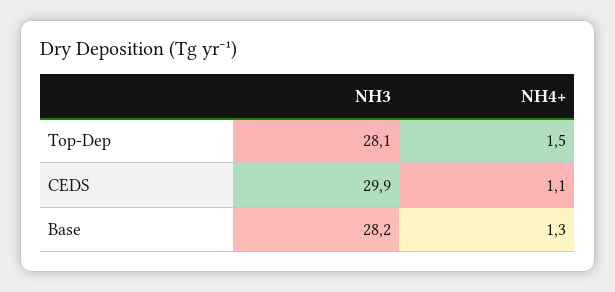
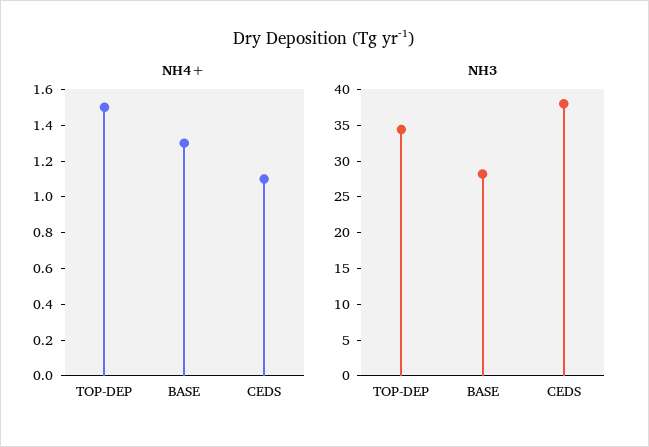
NH3, Top-Dep: 28.1 -> 35
NH3, CEDS: 29.9 -> 37.5

